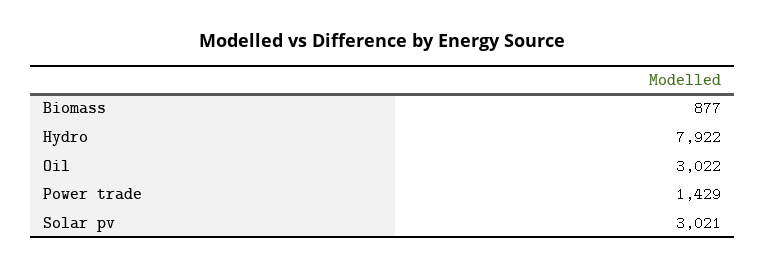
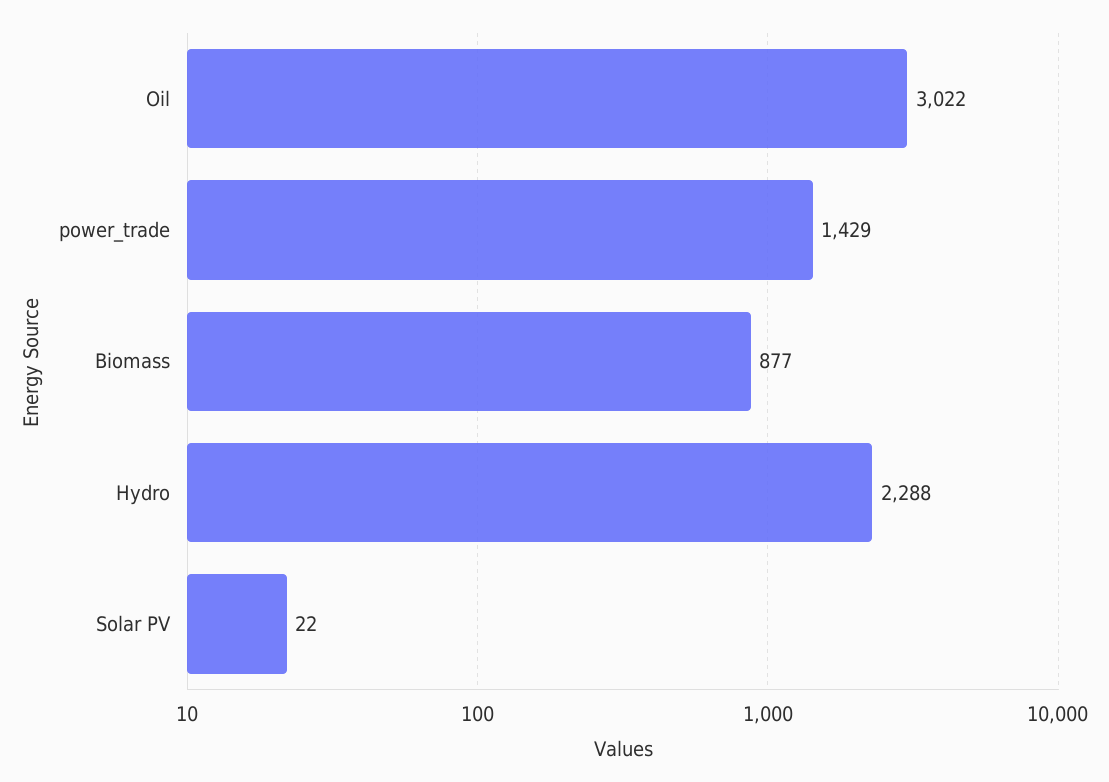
Hydro: 7922 -> 2288
Solar pv: 3021 -> 22

